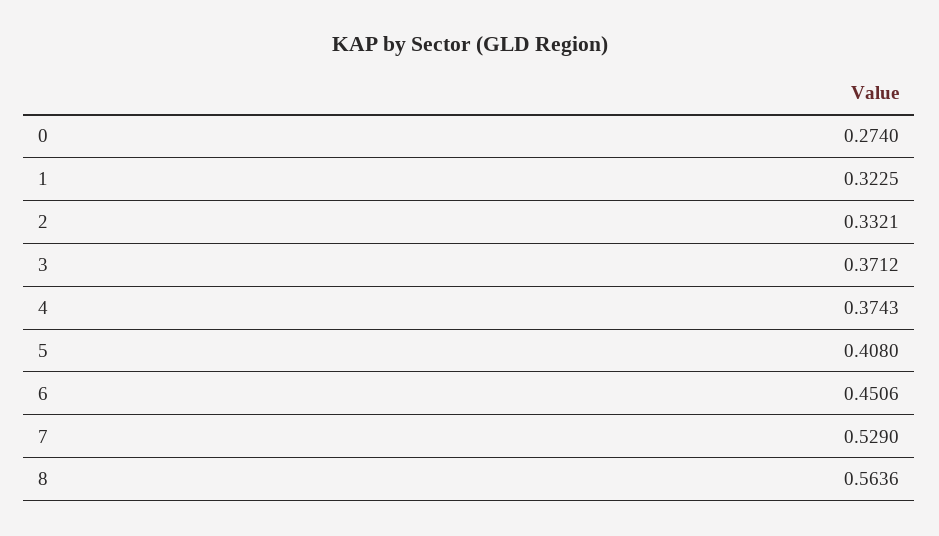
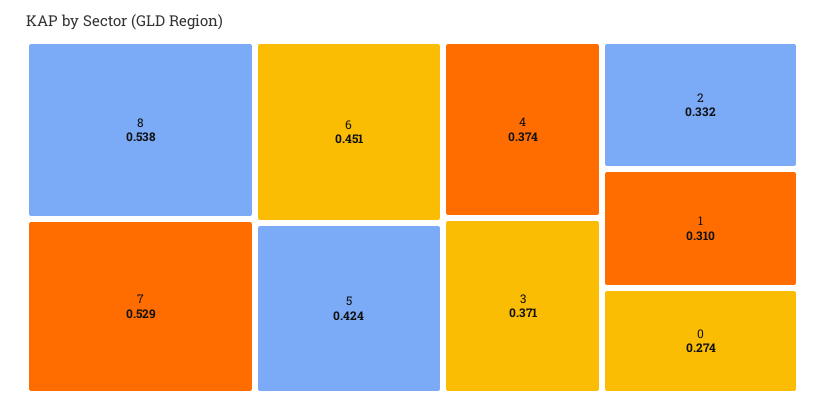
1: 0.3225 -> 0.31
5: 0.408 -> 0.424
8: 0.5636 -> 0.538

